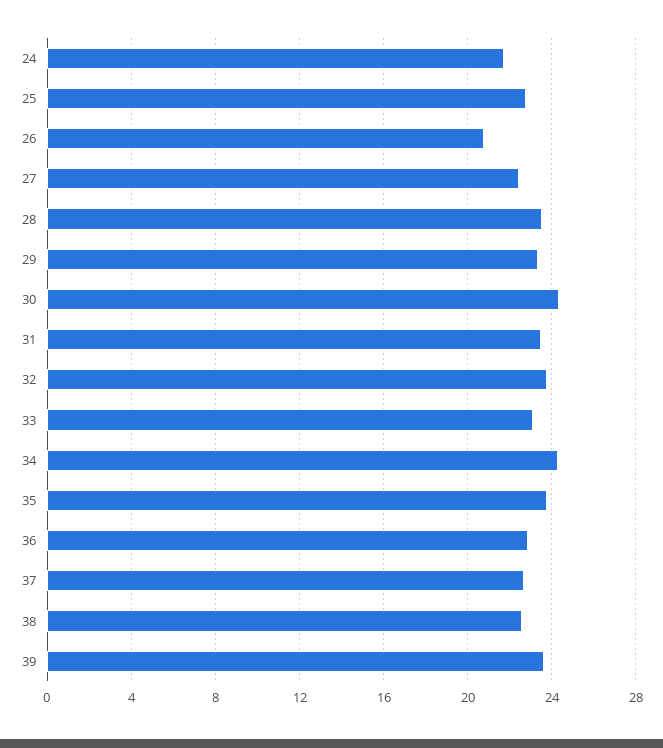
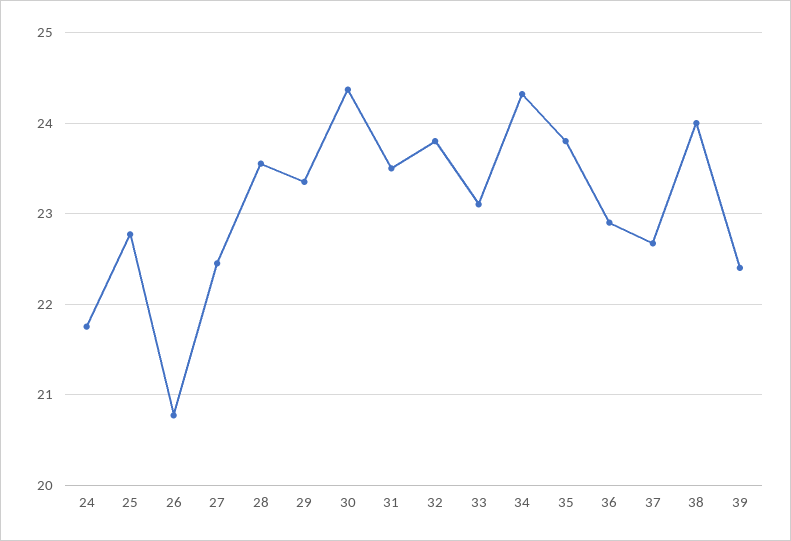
38: 22.5 -> 24
39: 23.5 -> 22.4

